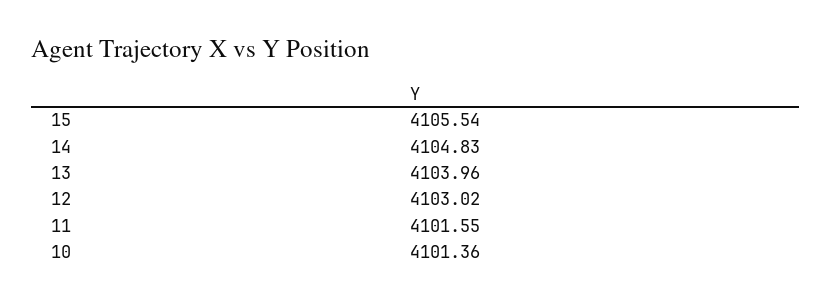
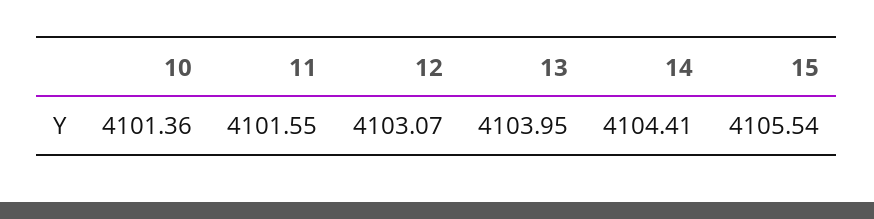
14: 4104.83 -> 4104.41
13: 4103.96 -> 4103.95
12: 4103.02 -> 4103.07

